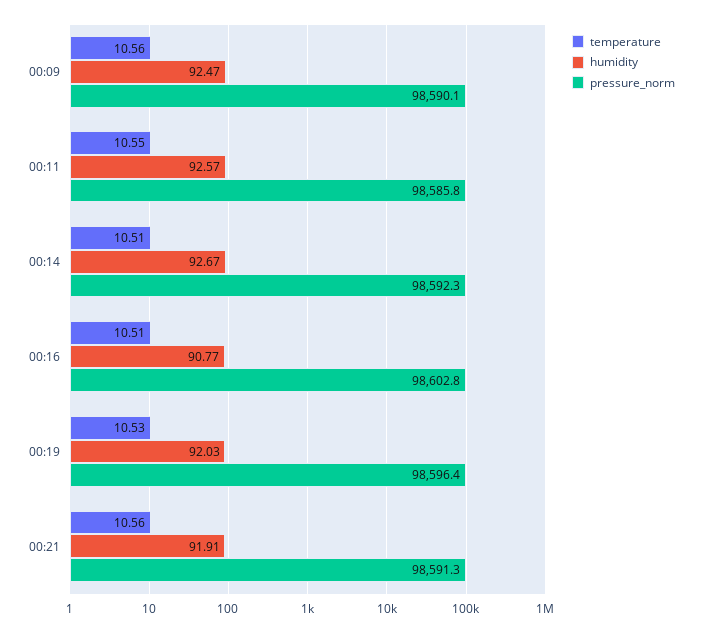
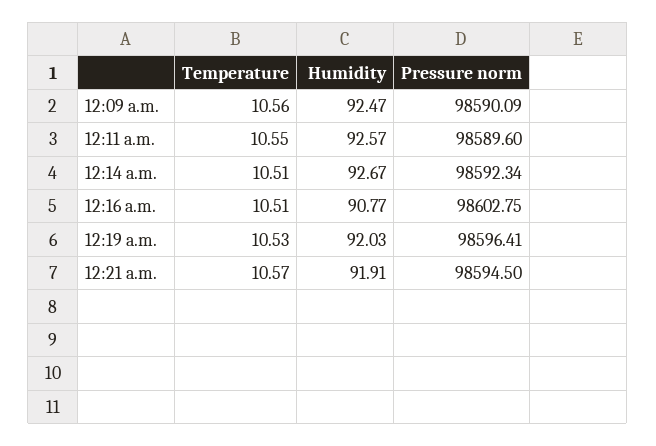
pressure_norm, 00:11: 98585.8 -> 98589.6
temperature, 00:21: 10.56 -> 10.57
pressure_norm, 00:21: 98591.3 -> 98594.5

